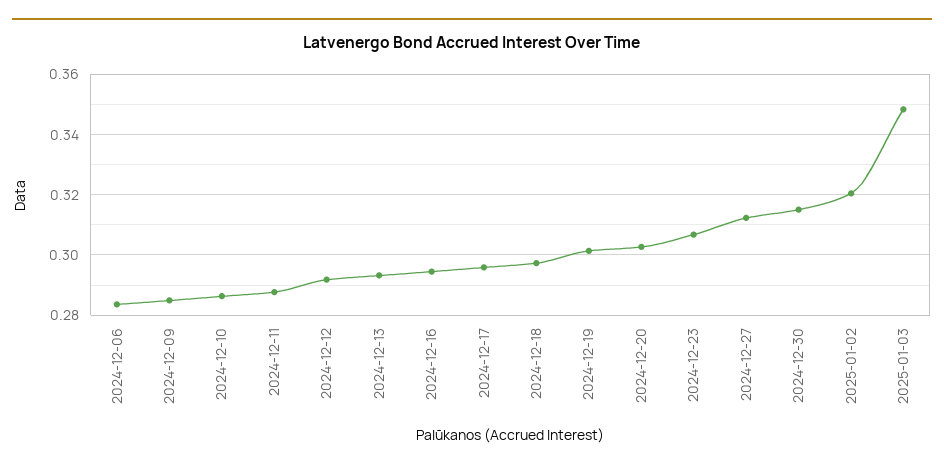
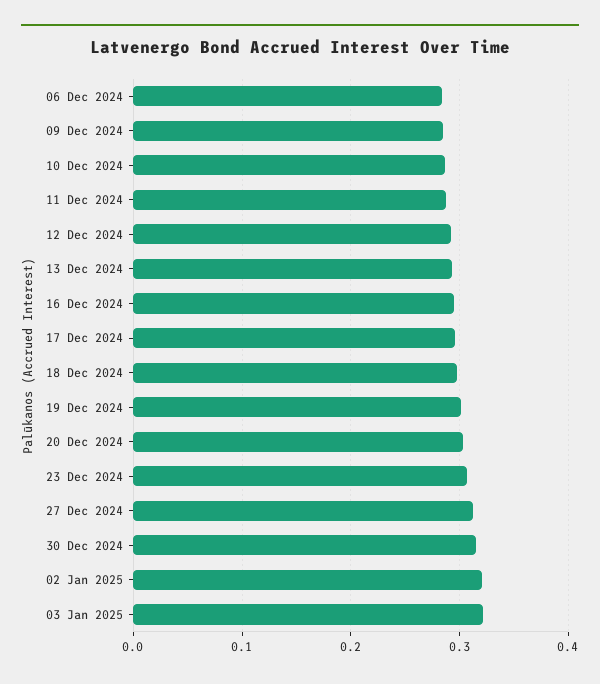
2025-01-03: 0.348 -> 0.32

